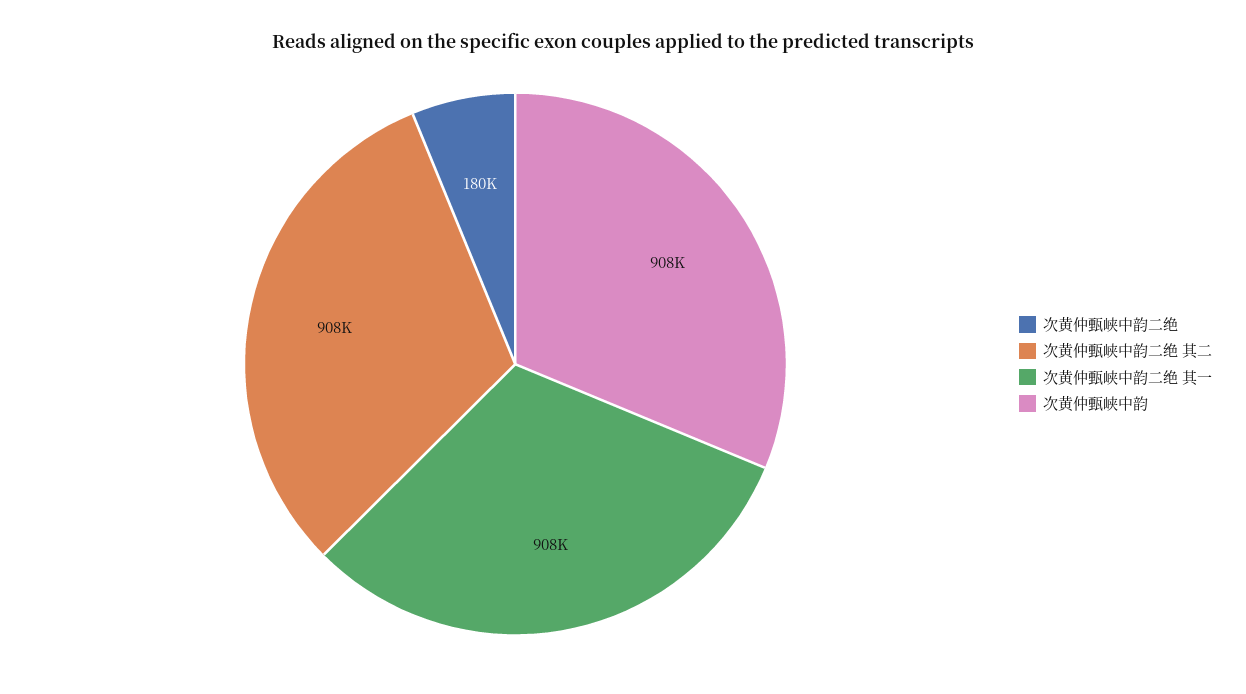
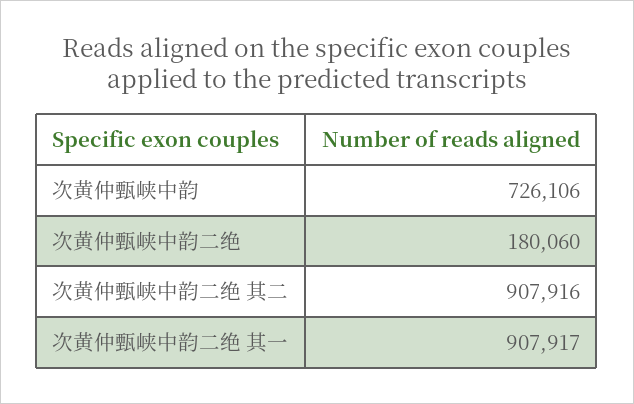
次黄仲甄峡中韵: 908000 -> 726106

